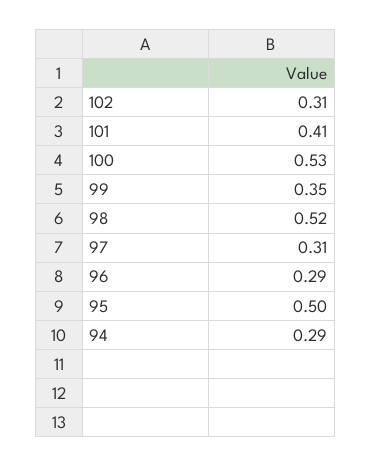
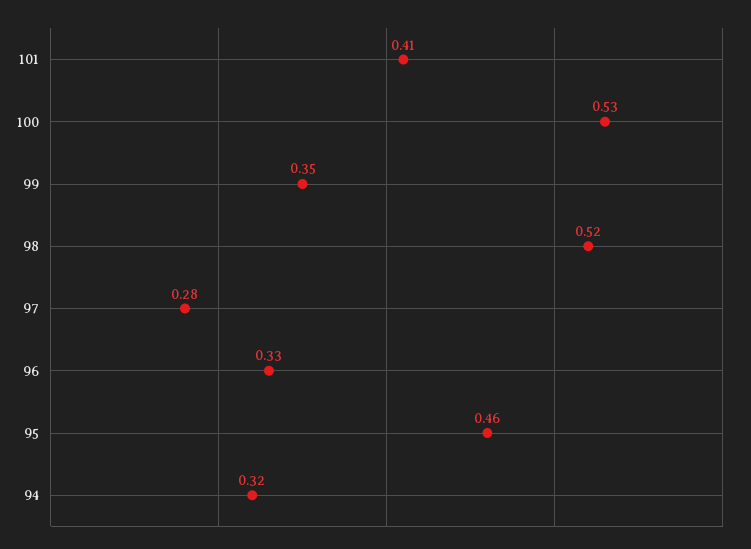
102: 0.31 -> none
97: 0.31 -> 0.28
96: 0.29 -> 0.33
95: 0.5 -> 0.46
94: 0.29 -> 0.32

